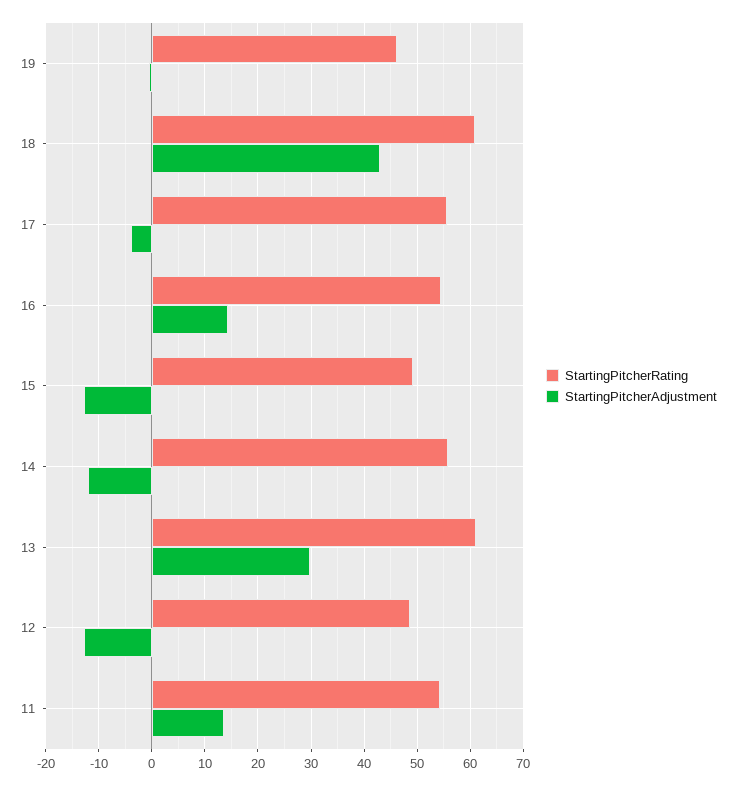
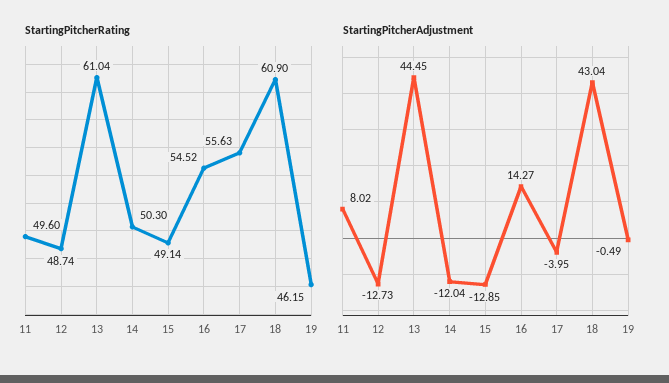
StartingPitcherRating, 14: 56 -> 50.3
StartingPitcherAdjustment, 13: 30 -> 44.45
StartingPitcherRating, 11: 54 -> 49.6
StartingPitcherAdjustment, 11: 14 -> 8.02

